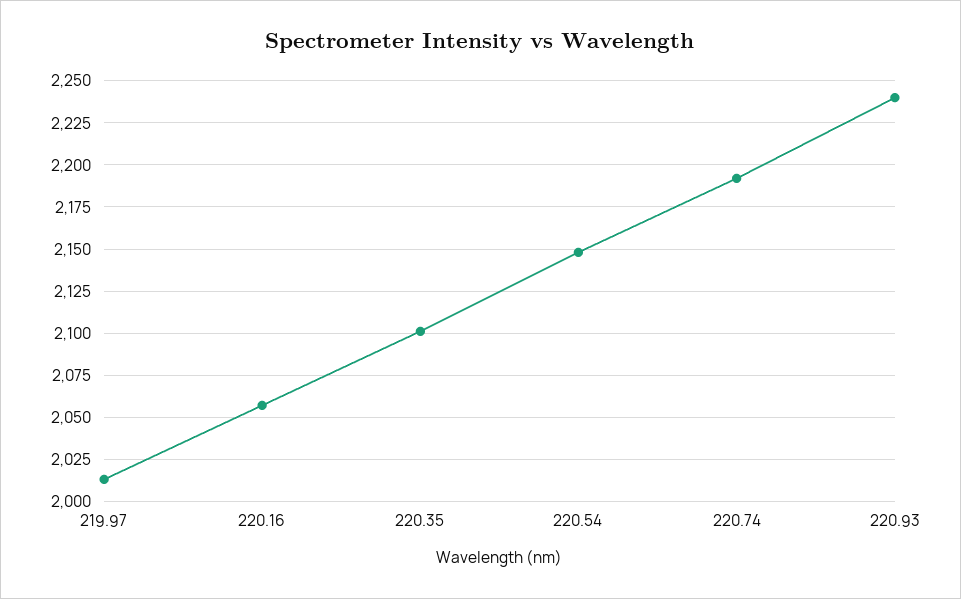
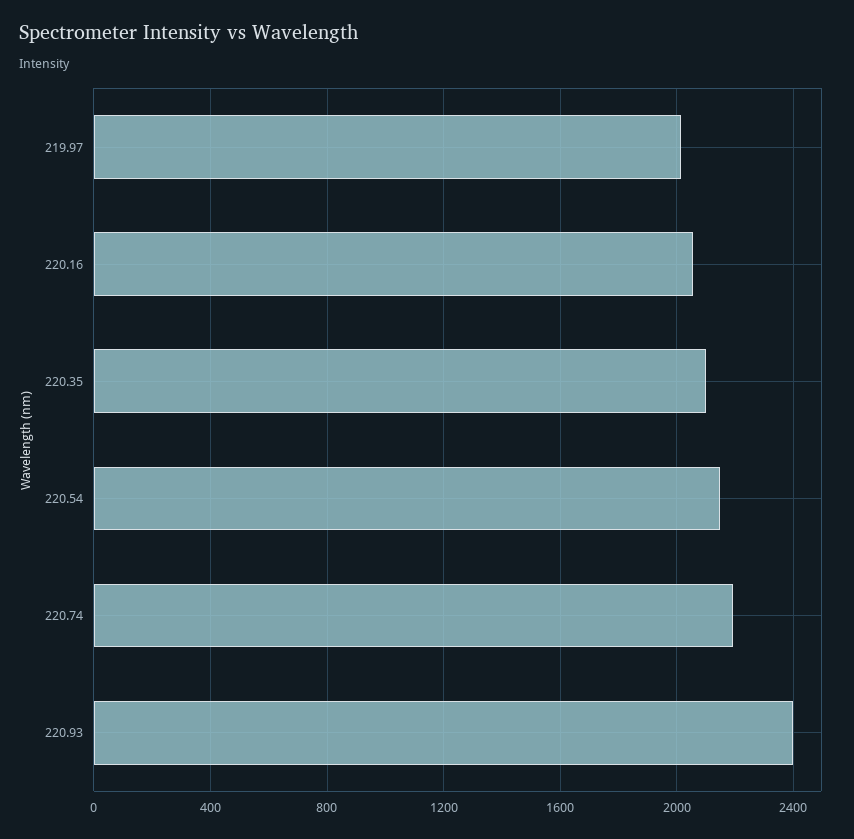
220.93: 2240 -> 2400

